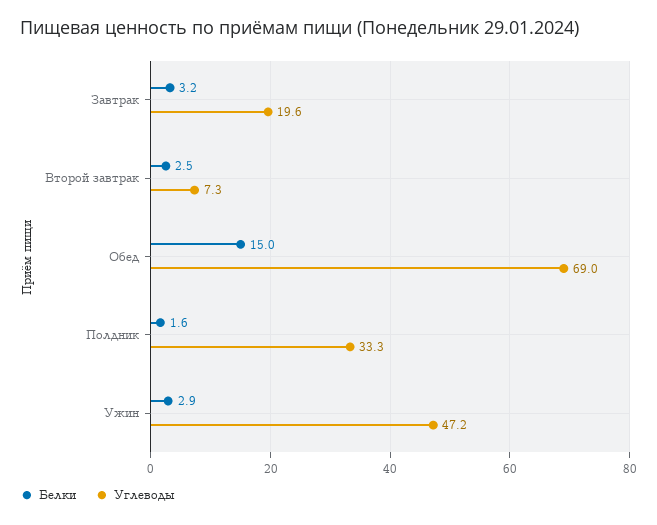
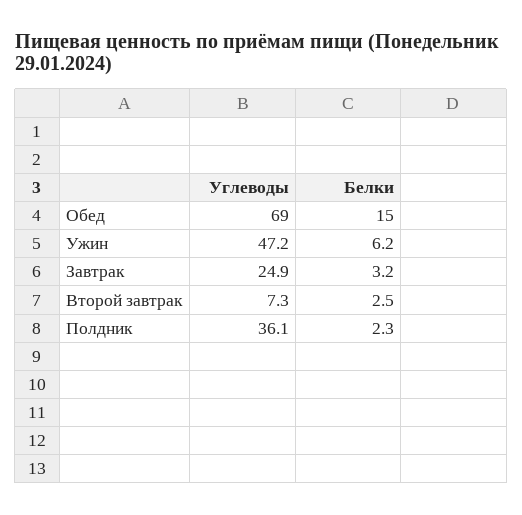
Углеводы, Завтрак: 19.6 -> 24.9
Белки, Полдник: 1.6 -> 2.3
Углеводы, Полдник: 33.3 -> 36.1
Белки, Ужин: 2.9 -> 6.2

